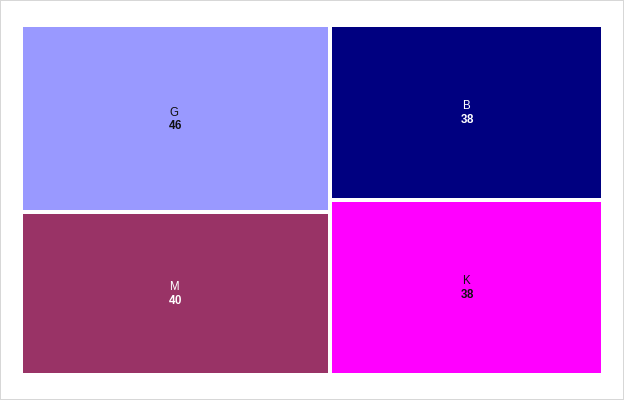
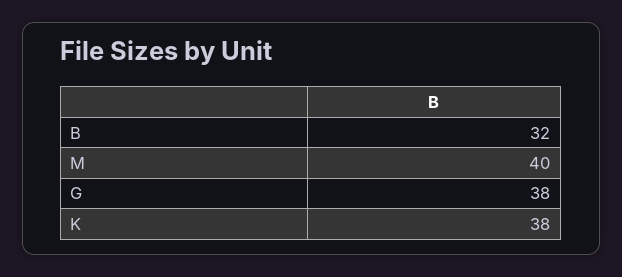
G: 46 -> 38
B: 38 -> 32

